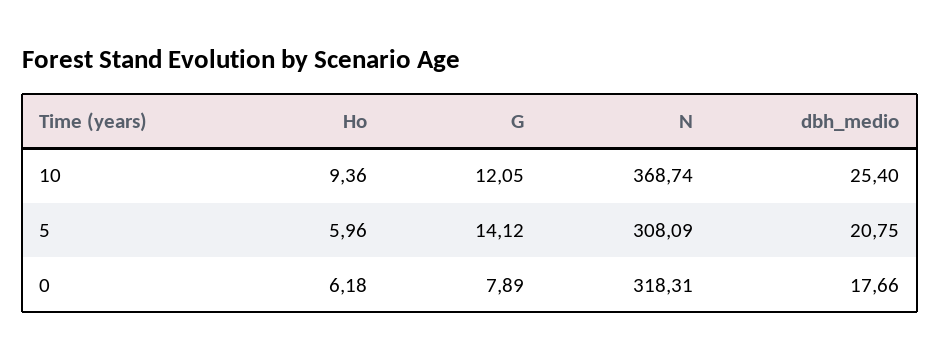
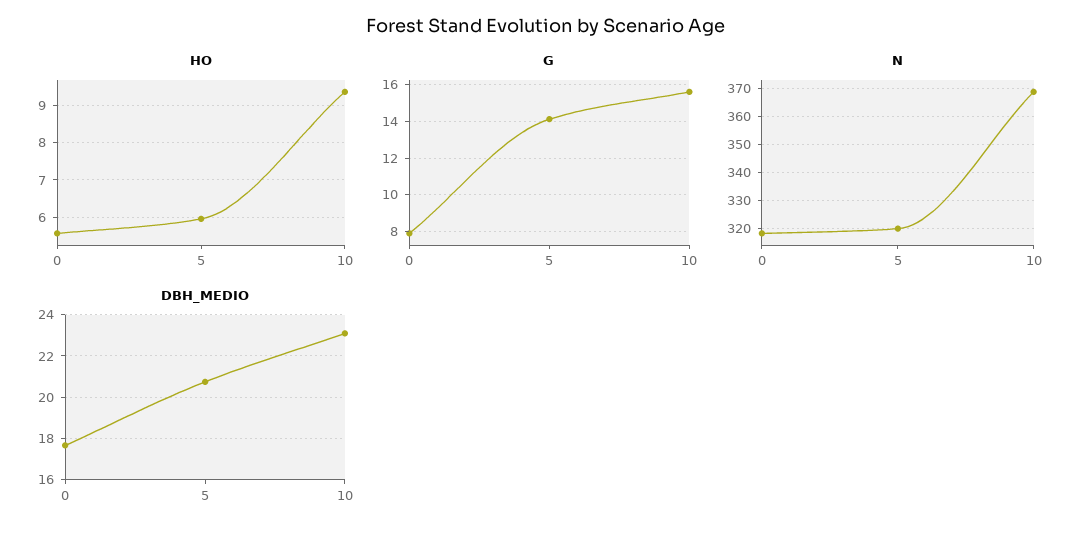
G, 10: 12.05 -> 15.5
dbh_medio, 10: 25.4 -> 23
N, 5: 308.09 -> 320
Ho, 0: 6.18 -> 5.6

